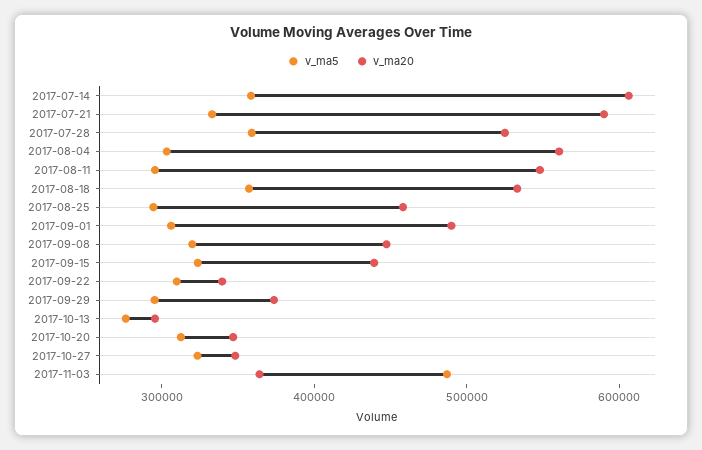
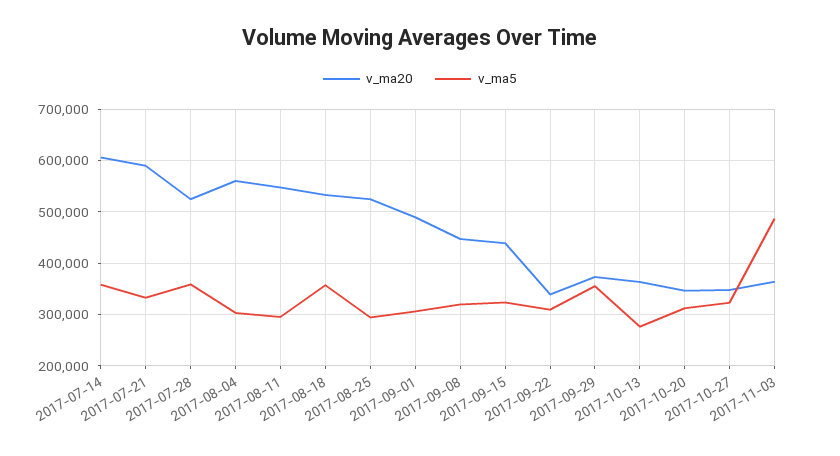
v_ma20, 2017-08-25: 460000 -> 520000
v_ma5, 2017-09-29: 300000 -> 360000
v_ma20, 2017-10-13: 300000 -> 360000

